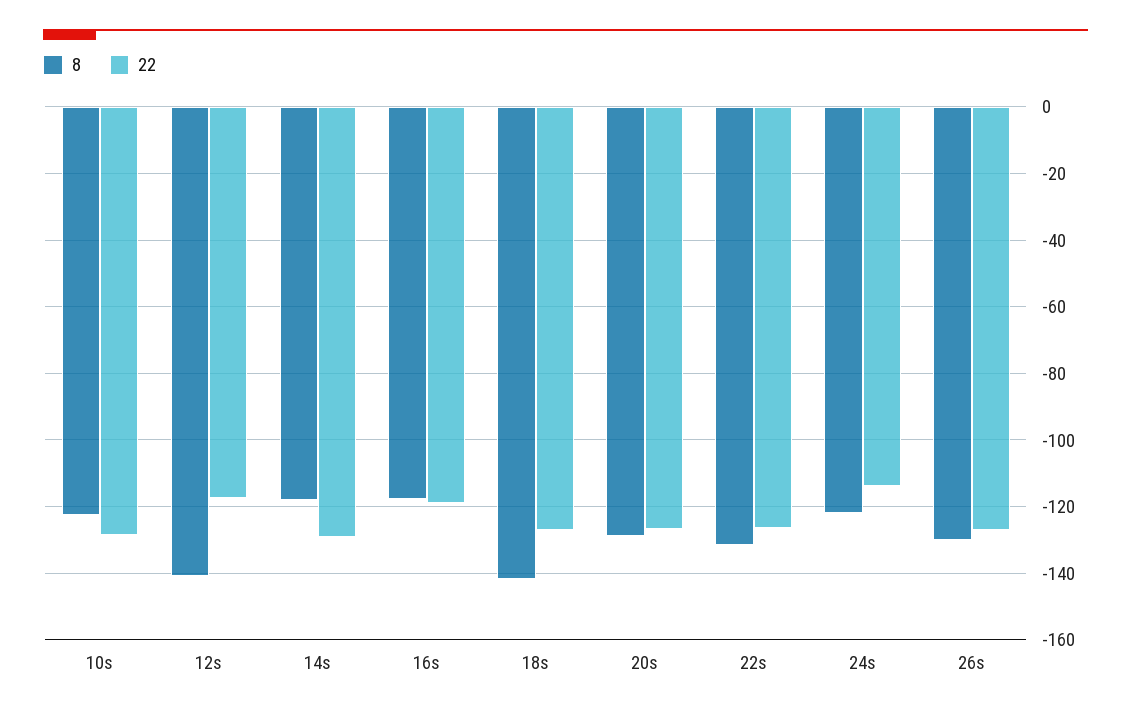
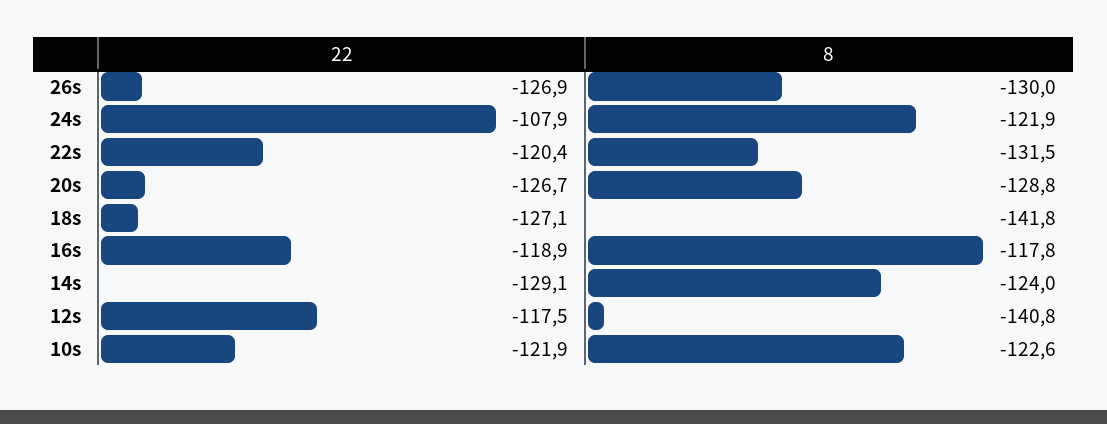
22, 10s: -128 -> -121.9
8, 14s: -118 -> -124
22, 22s: -126 -> -120.4
22, 24s: -114 -> -107.9

